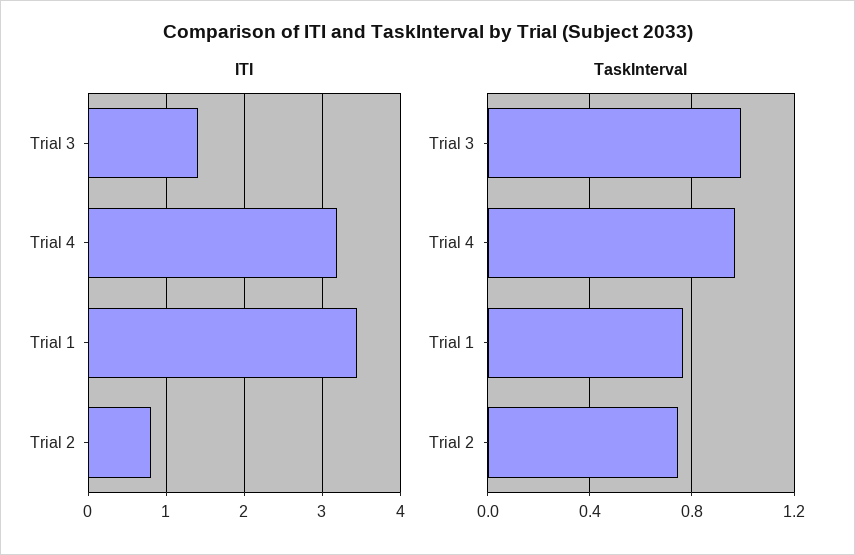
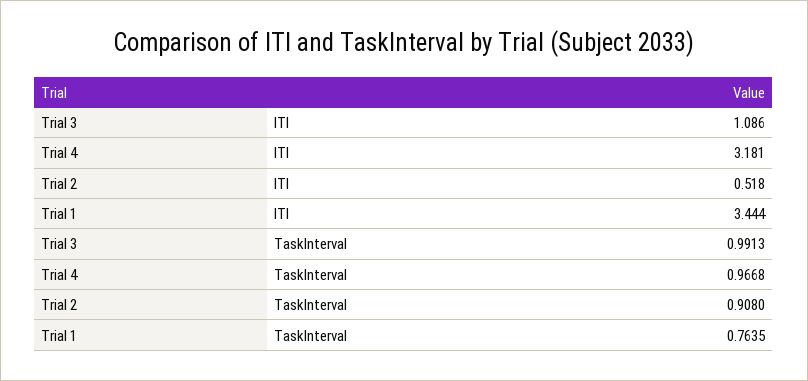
ITI, Trial 3: 1.4 -> 1.086
ITI, Trial 2: 0.8 -> 0.518
TaskInterval, Trial 2: 0.75 -> 0.908

